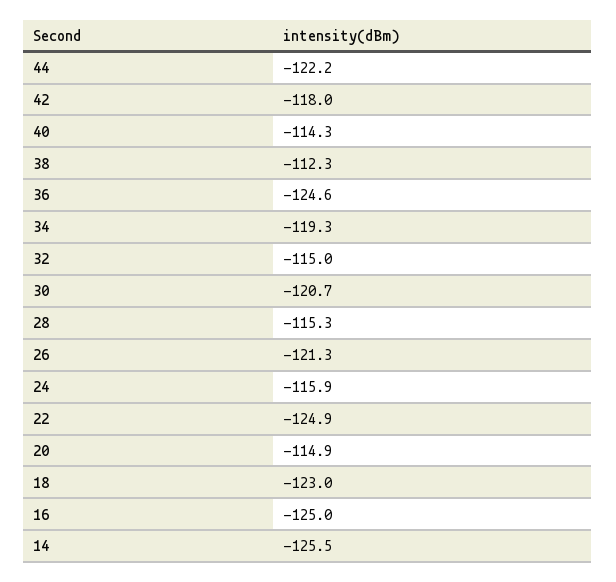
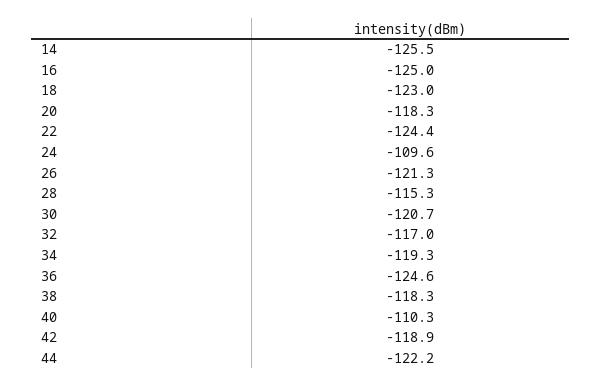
42: -118 -> -118.9
40: -114.3 -> -110.3
38: -112.3 -> -118.3
32: -115 -> -117
24: -115.9 -> -109.6
22: -124.9 -> -124.4
20: -114.9 -> -118.3

